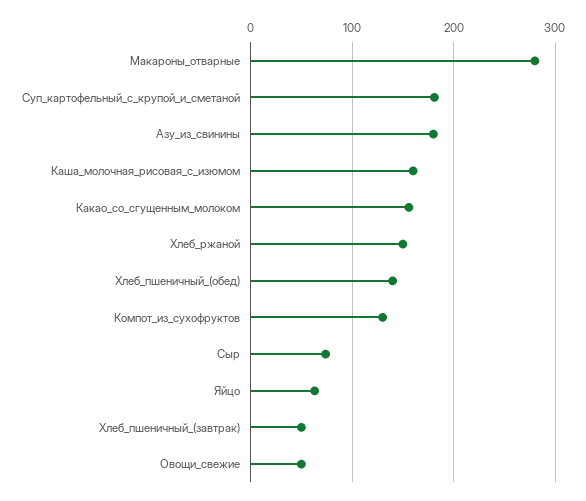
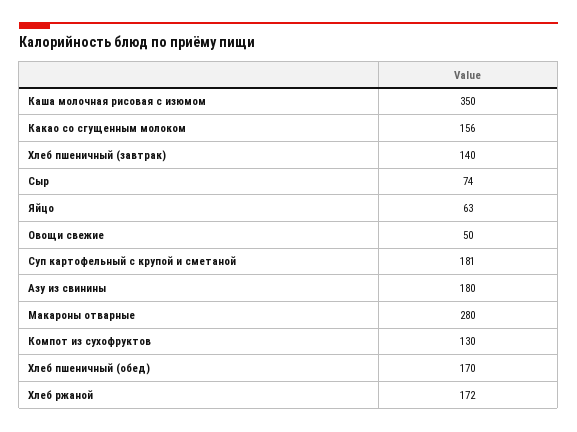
Каша_молочная_рисовая_с_изюмом: 160 -> 350
Хлеб_ржаной: 150 -> 172
Хлеб_пшеничный_(обед): 140 -> 170
Хлеб_пшеничный_(завтрак): 50 -> 140

